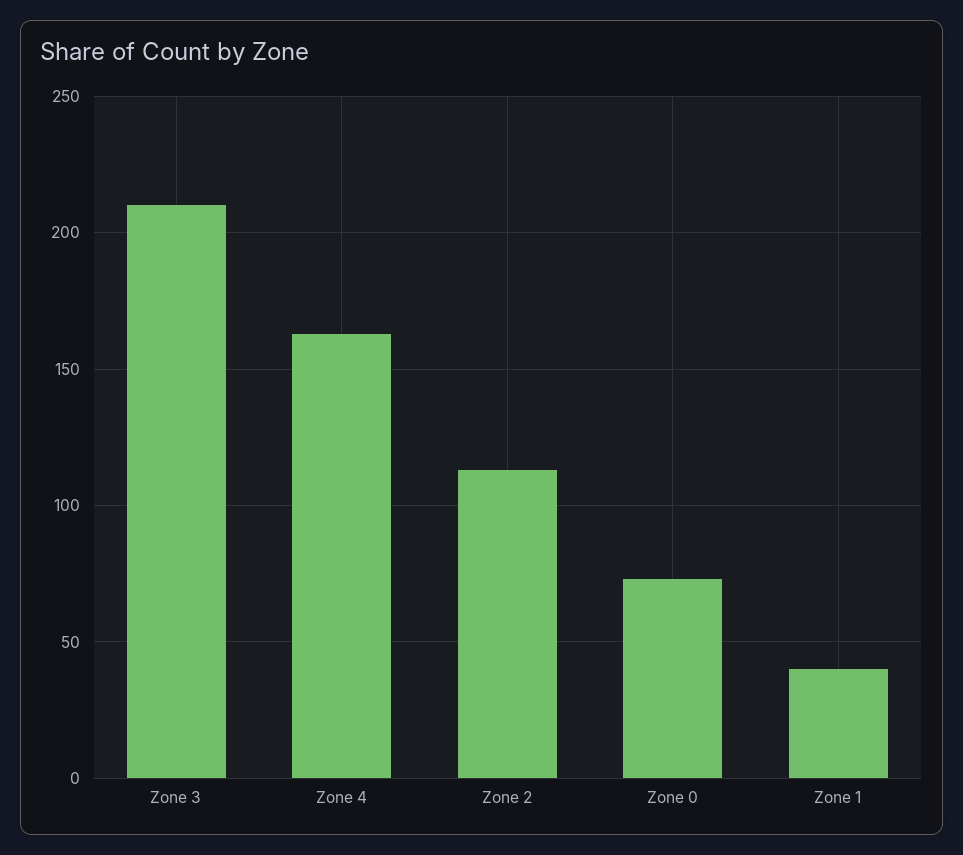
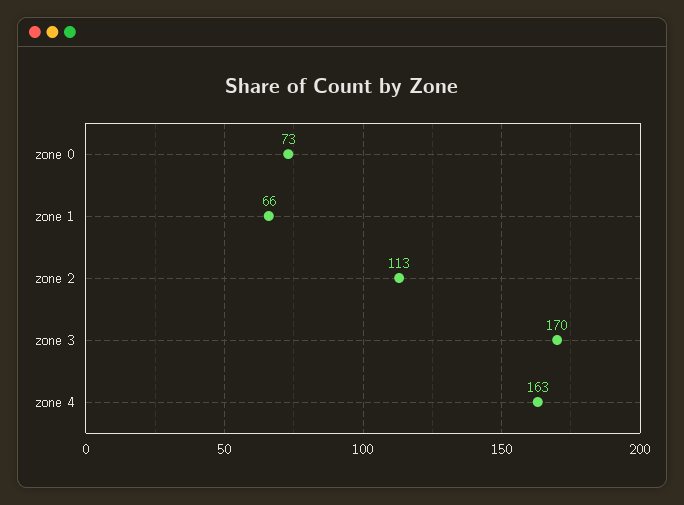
Zone 3: 210 -> 170
Zone 1: 40 -> 66

